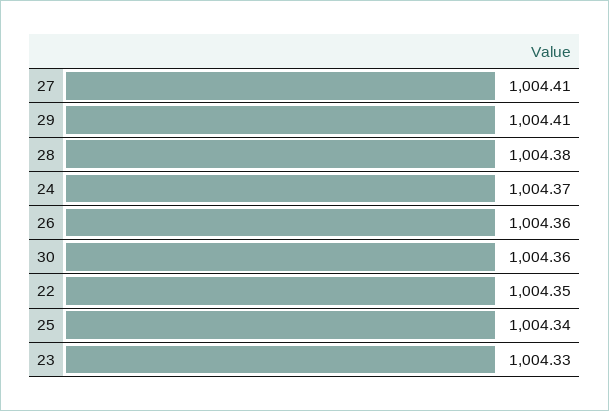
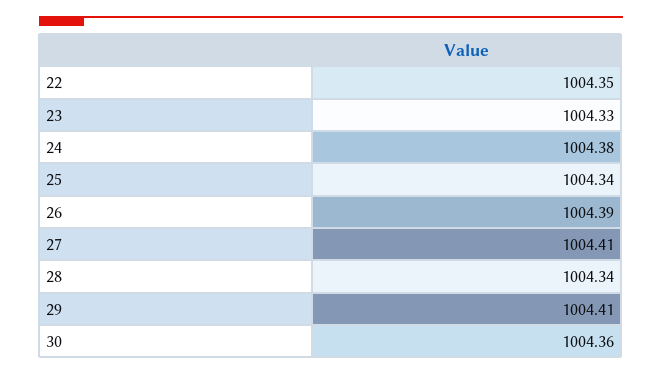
28: 1004.38 -> 1004.34
24: 1004.37 -> 1004.38
26: 1004.36 -> 1004.39

